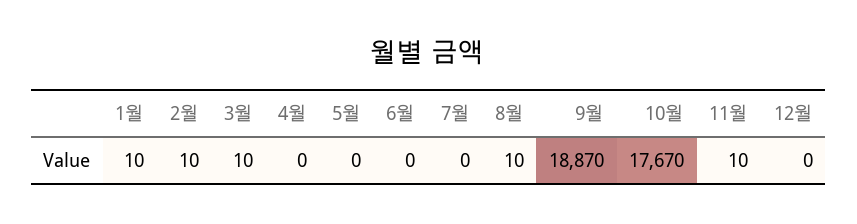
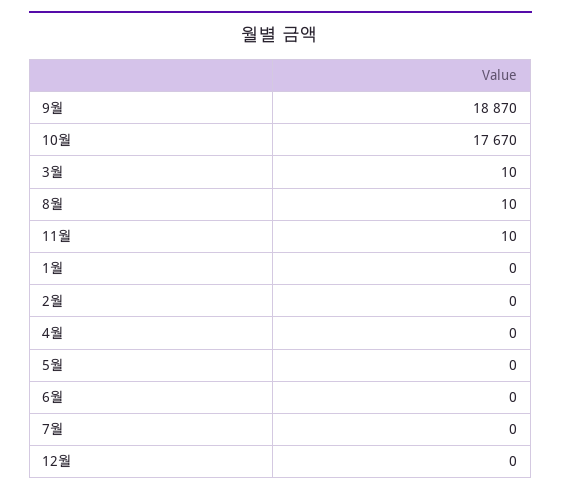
1월: 10 -> 0
2월: 10 -> 0

